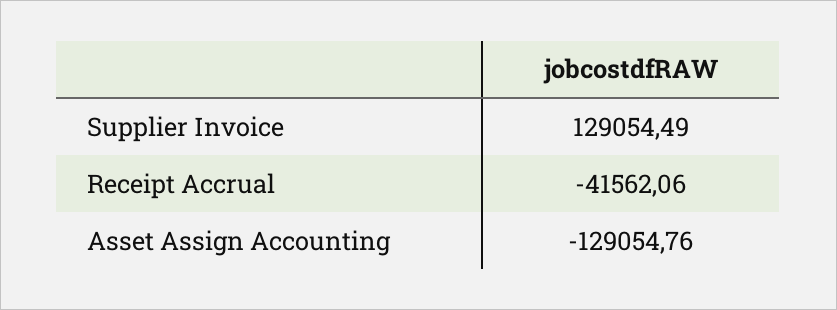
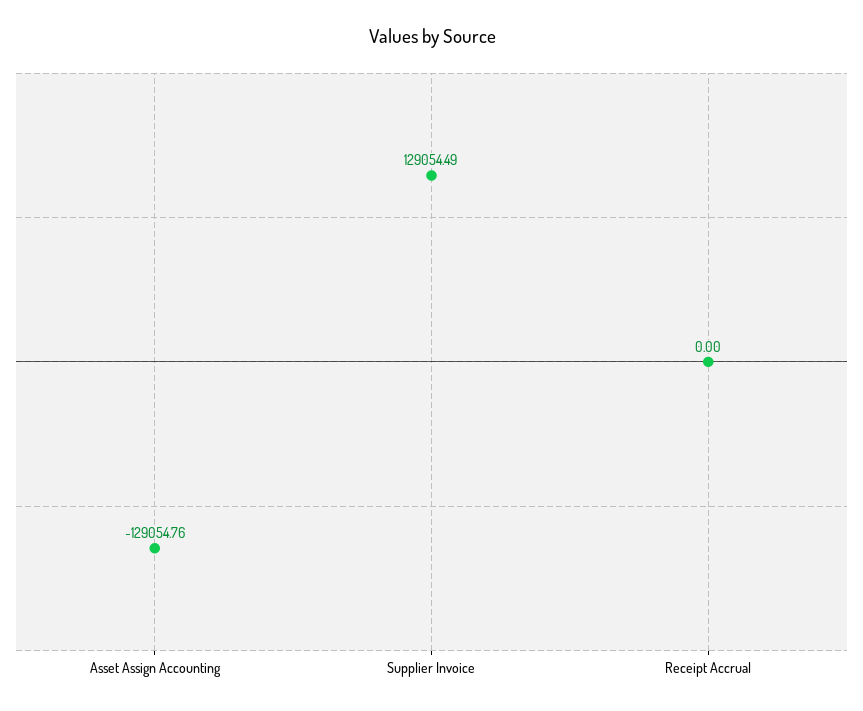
Receipt Accrual: -41562.06 -> 0

